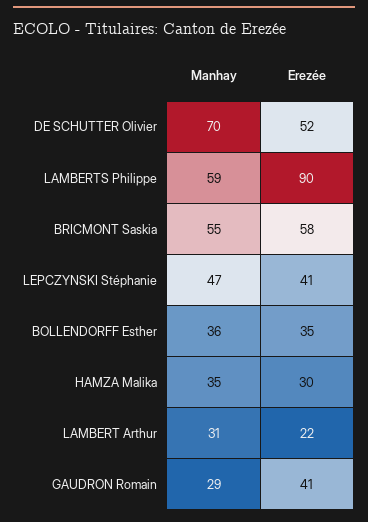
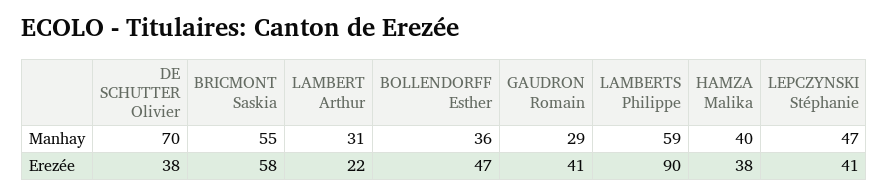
Erezée, DE SCHUTTER Olivier: 52 -> 38
Erezée, BOLLENDORFF Esther: 35 -> 47
Manhay, HAMZA Malika: 35 -> 40
Erezée, HAMZA Malika: 30 -> 38

